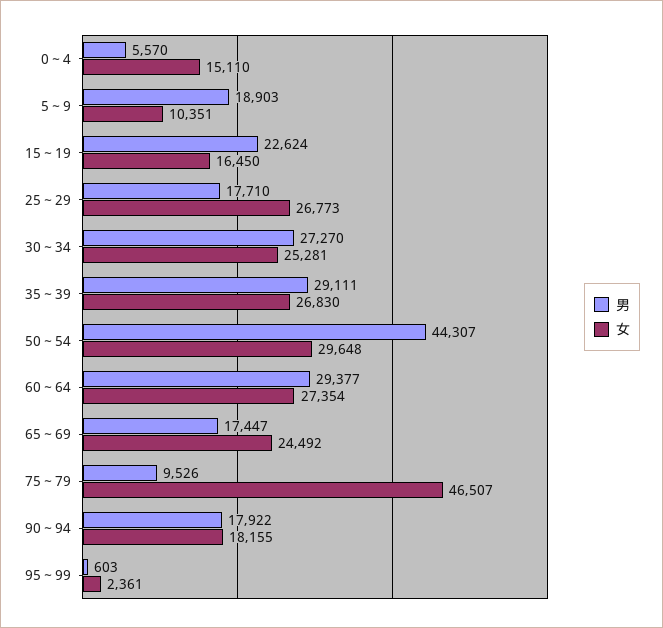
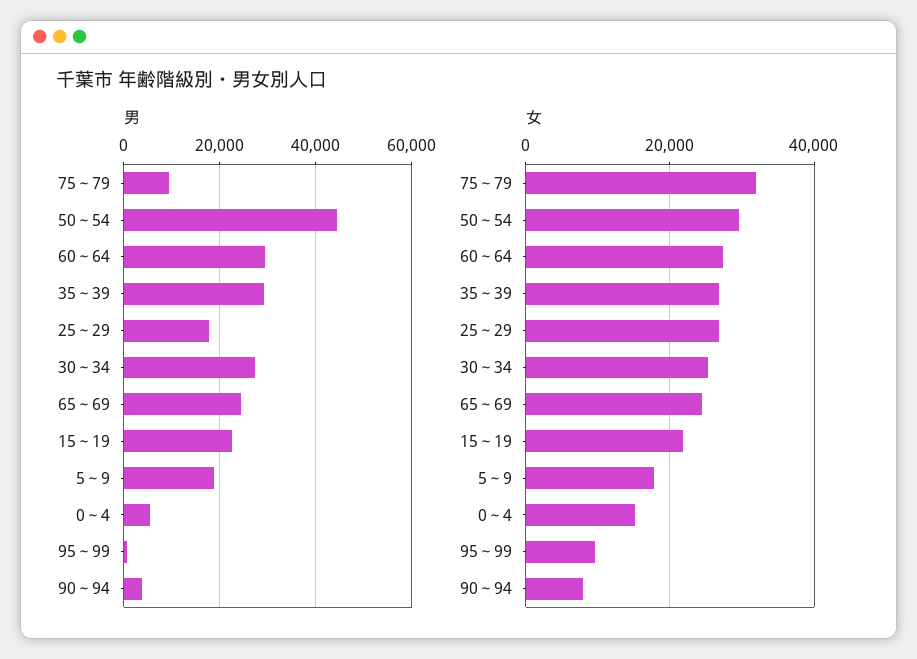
女, 5～9: 10351 -> 18000
女, 15～19: 16450 -> 22000
男, 65～69: 17447 -> 24000
女, 75～79: 46507 -> 32000
男, 90～94: 17922 -> 4000
女, 90～94: 18155 -> 8000
女, 95～99: 2361 -> 10000

